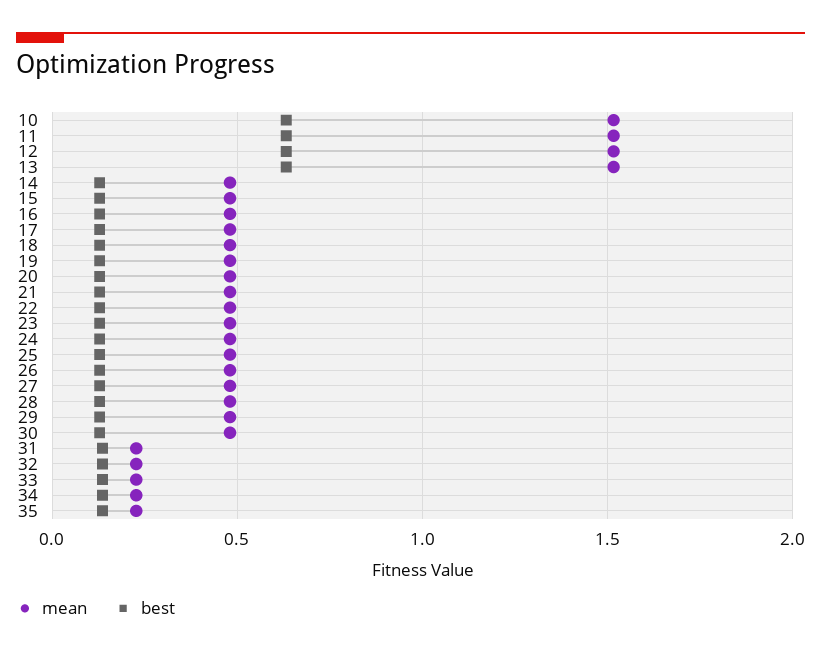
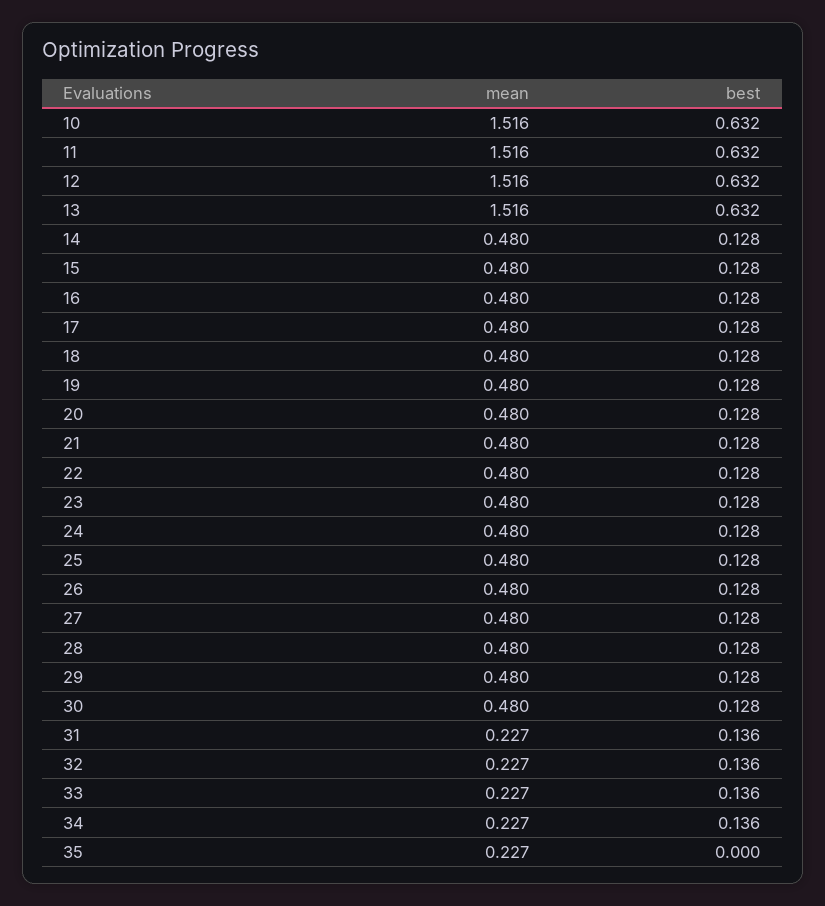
best, 35: 0.15 -> 0

